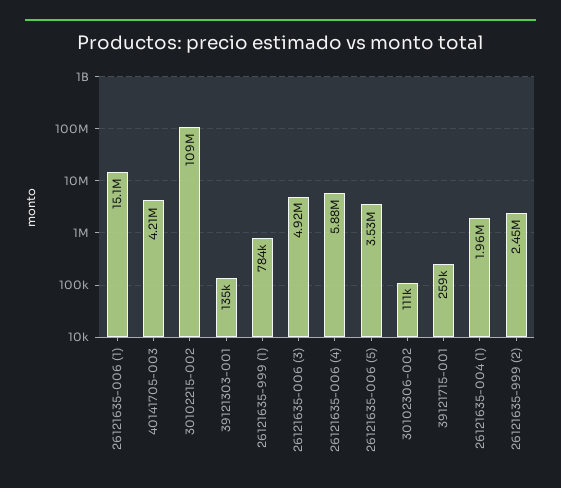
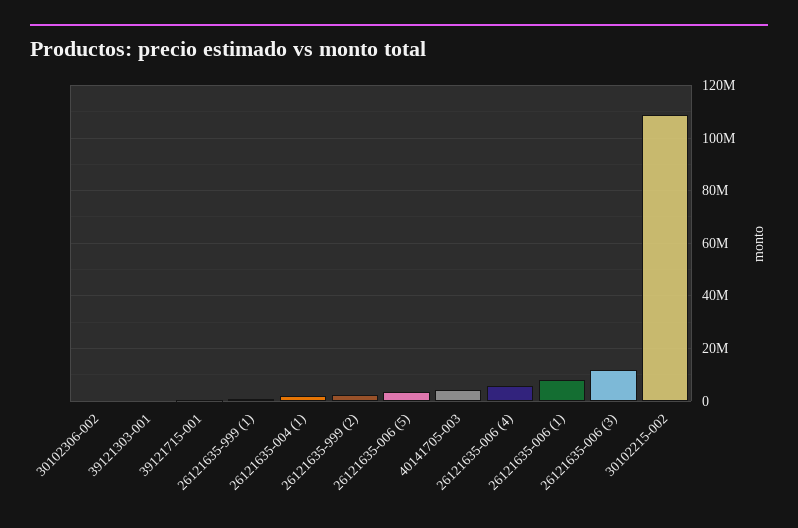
26121635-006 (1): 15100000 -> 7500000
26121635-006 (3): 4920000 -> 12500000

